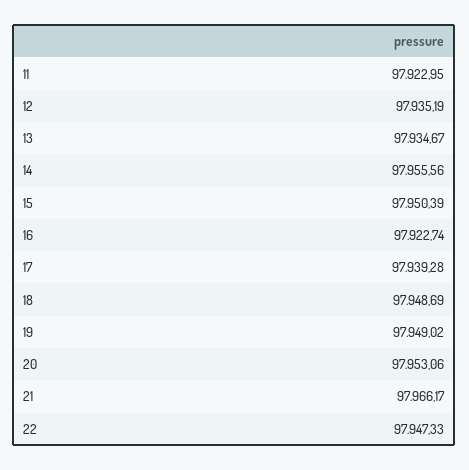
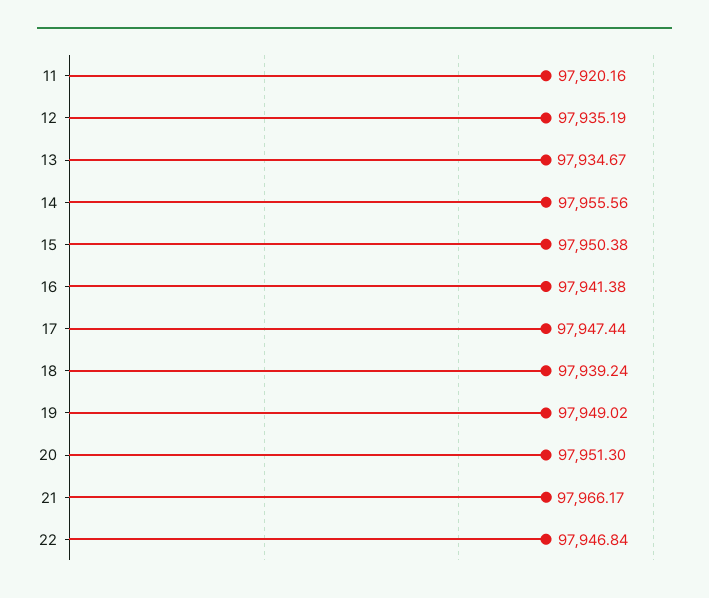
11: 97922.95 -> 97920.16
15: 97950.39 -> 97950.38
16: 97922.74 -> 97941.38
17: 97939.28 -> 97947.44
18: 97948.69 -> 97939.24
20: 97953.06 -> 97951.3
22: 97947.33 -> 97946.84

